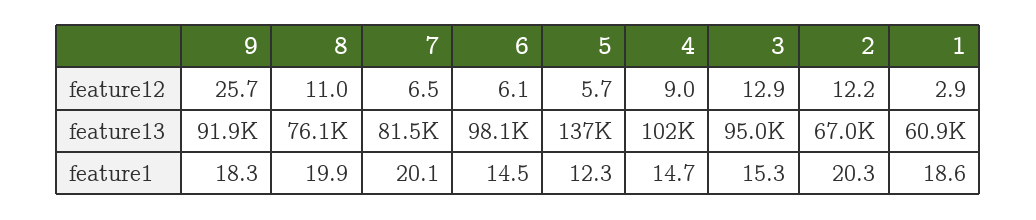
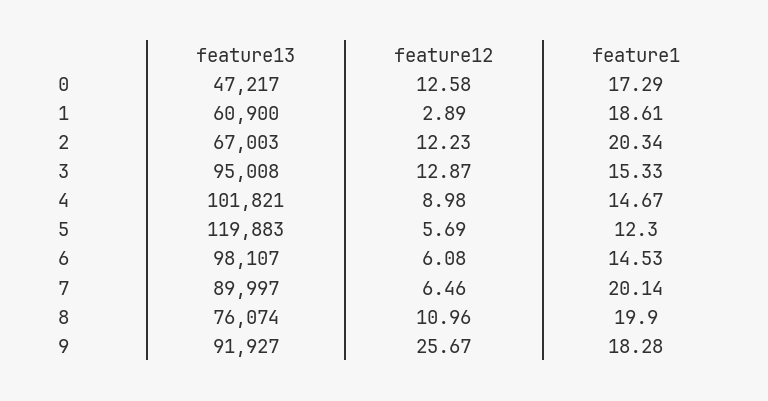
7, feature13: 81500 -> 89997
5, feature13: 137000 -> 119883
0, feature13: none -> 47217
0, feature12: none -> 12.58
0, feature1: none -> 17.29

